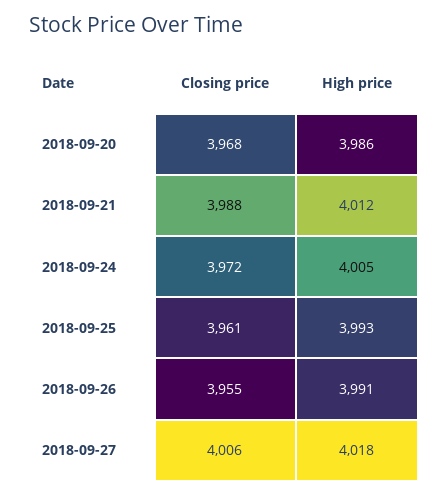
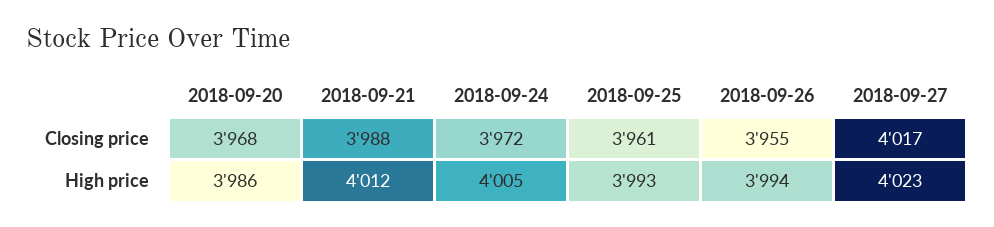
High price, 2018-09-26: 3991 -> 3994
Closing price, 2018-09-27: 4006 -> 4017
High price, 2018-09-27: 4018 -> 4023

